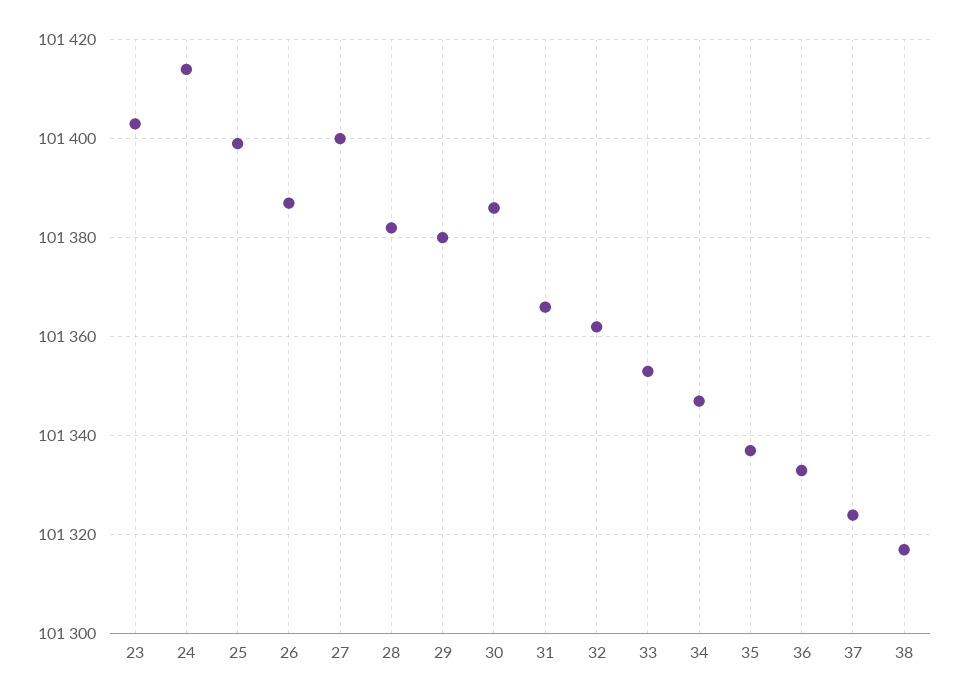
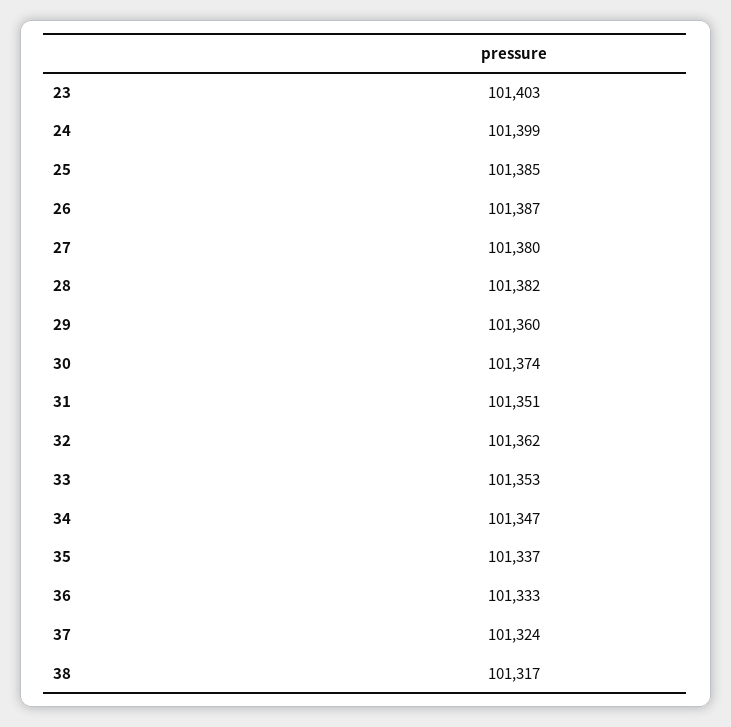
24: 101415 -> 101399
25: 101400 -> 101385
27: 101400 -> 101380
29: 101380 -> 101360
30: 101385 -> 101374
31: 101365 -> 101351

